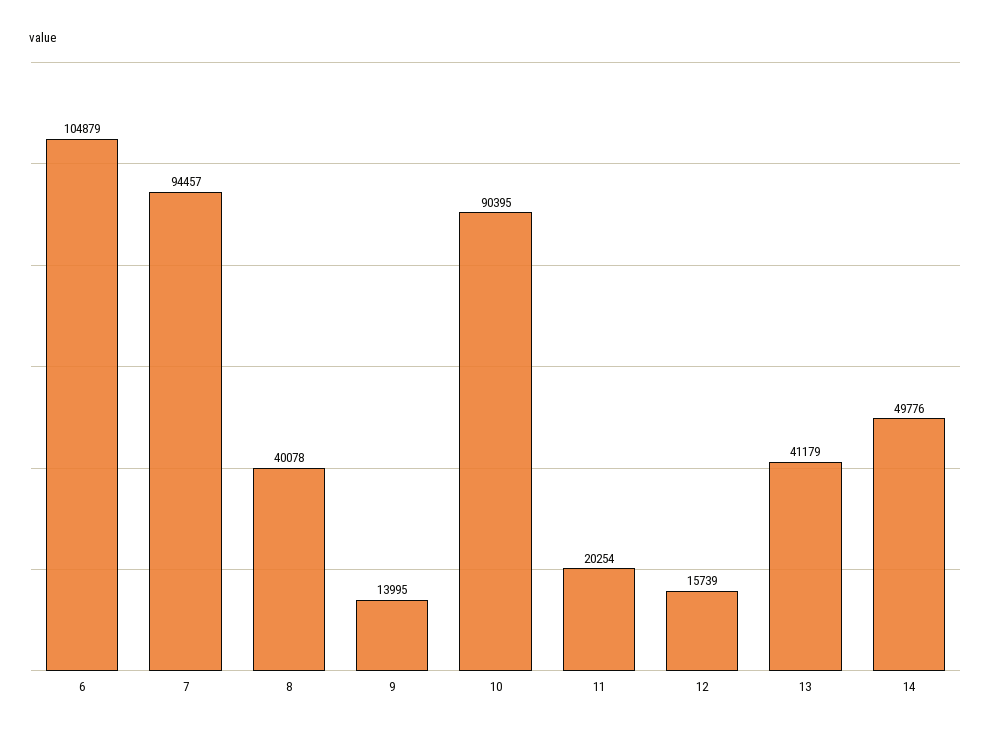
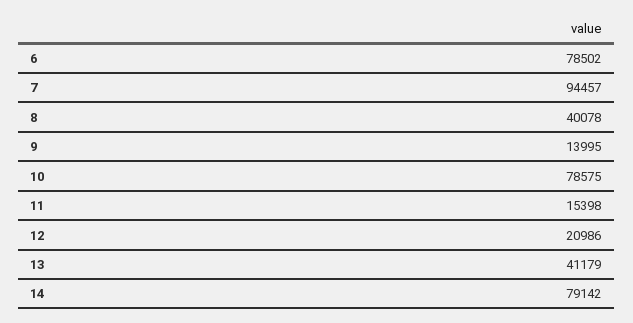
6: 104879 -> 78502
10: 90395 -> 78575
11: 20254 -> 15398
12: 15739 -> 20986
14: 49776 -> 79142

